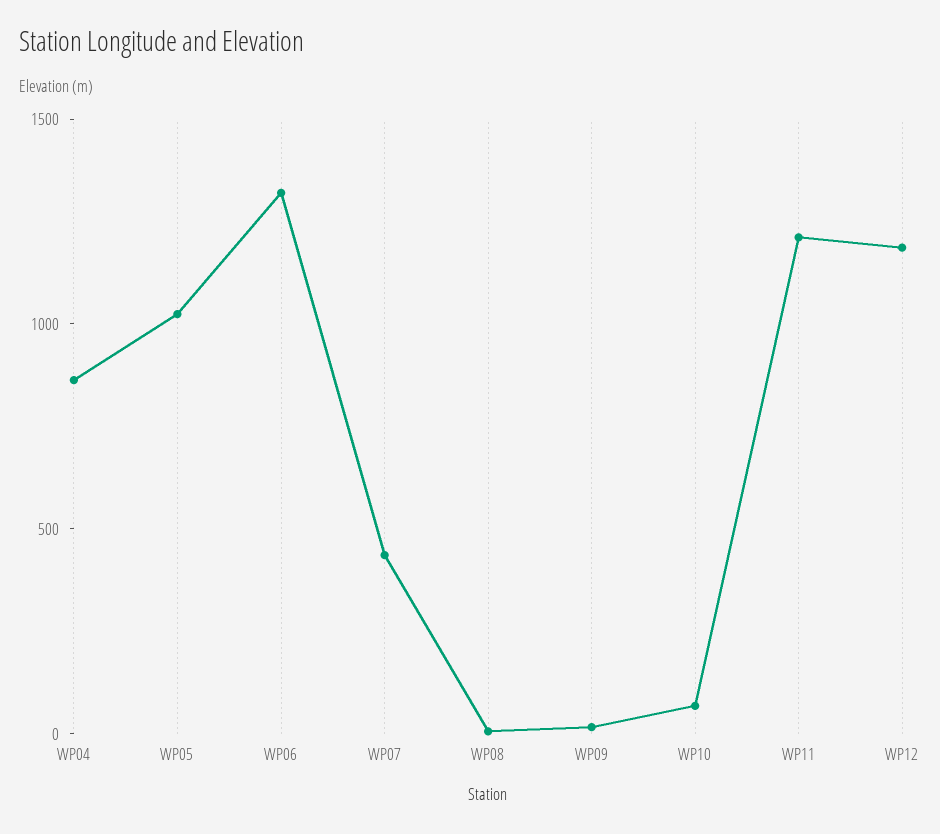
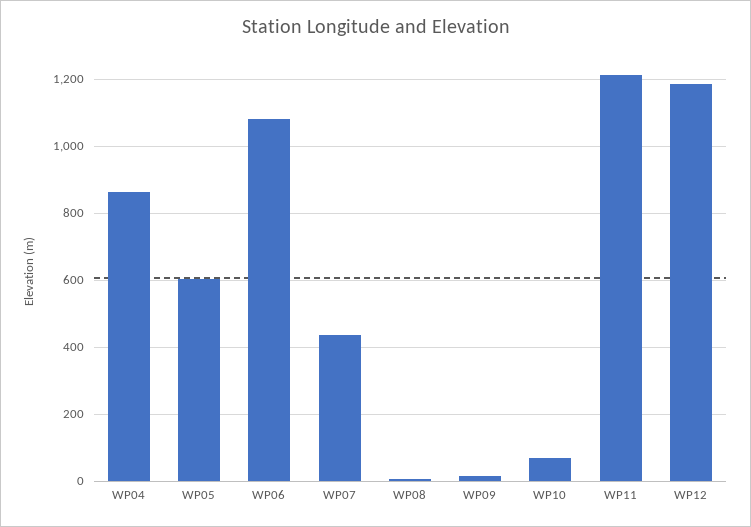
WP05: 1000 -> 600
WP06: 1300 -> 1080

